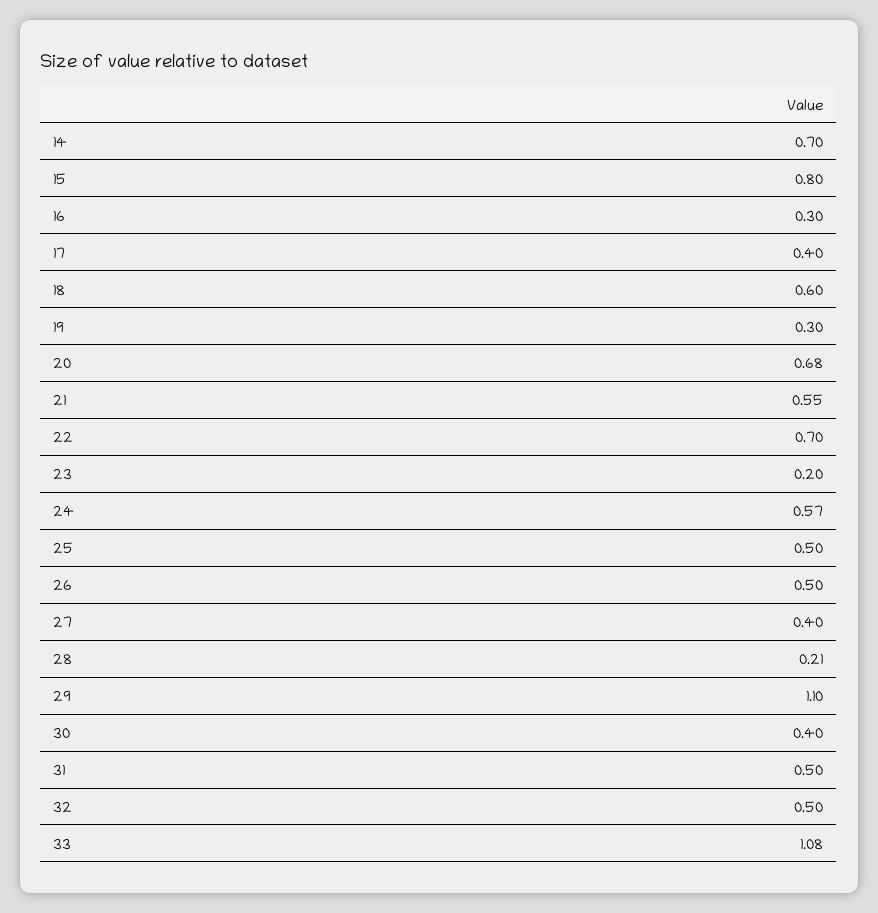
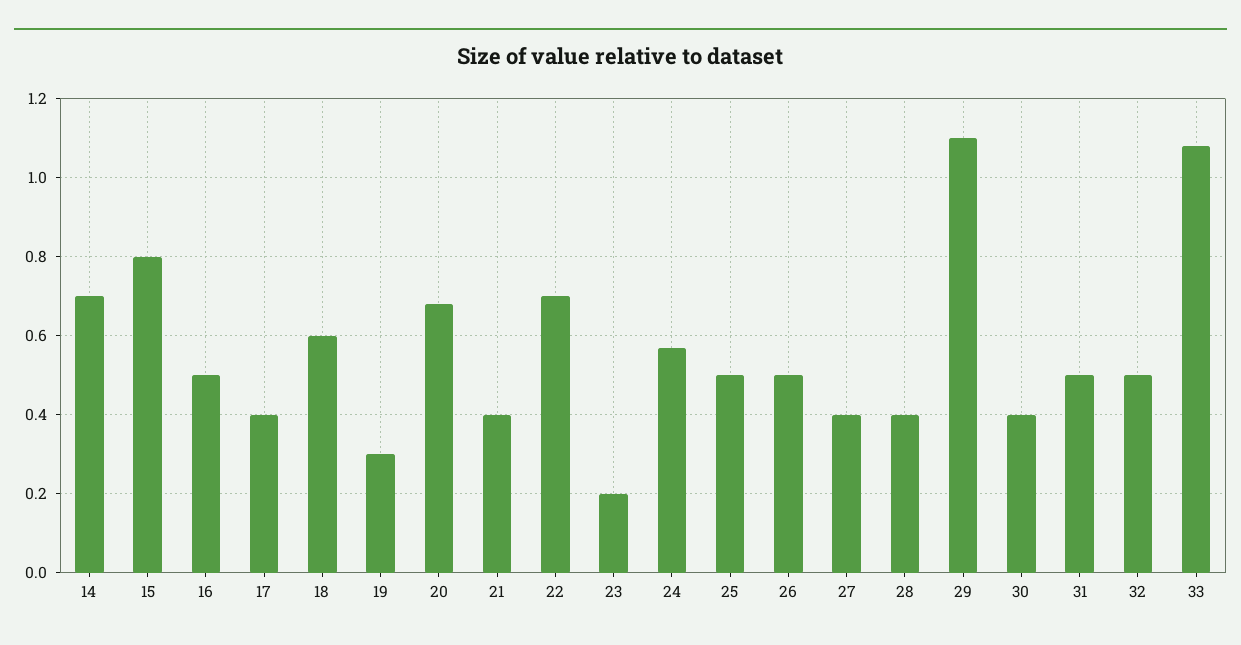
16: 0.3 -> 0.5
21: 0.55 -> 0.4
28: 0.21 -> 0.4

